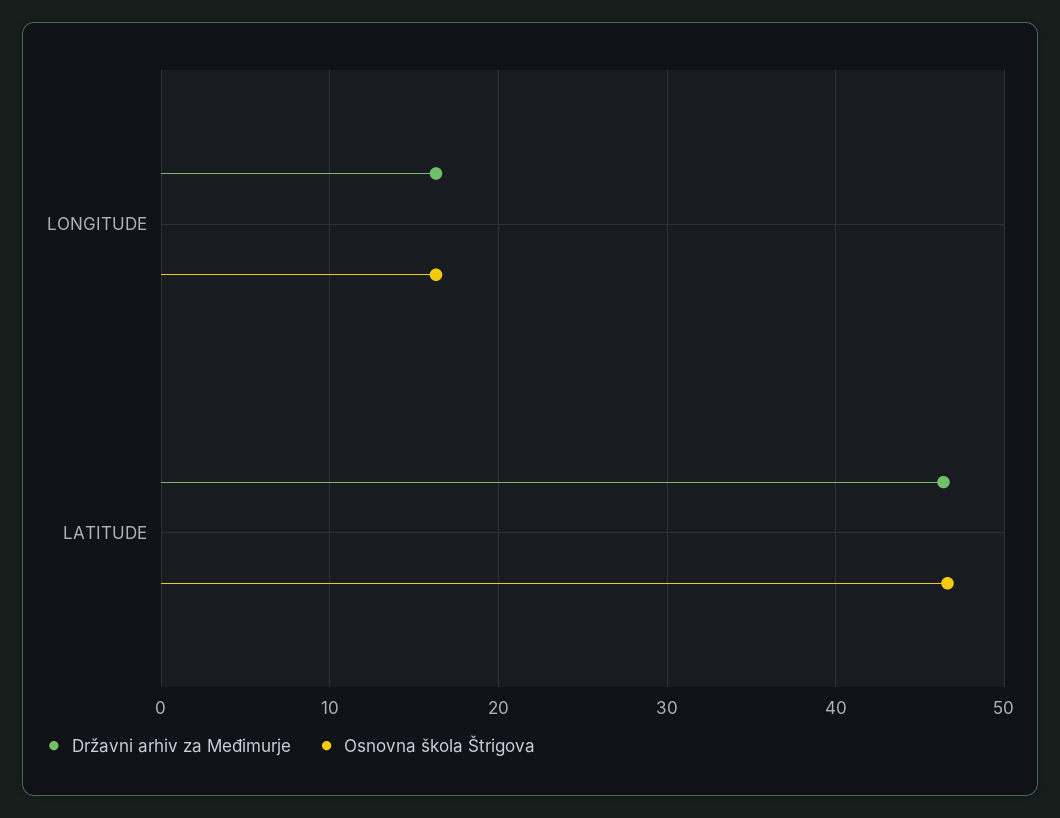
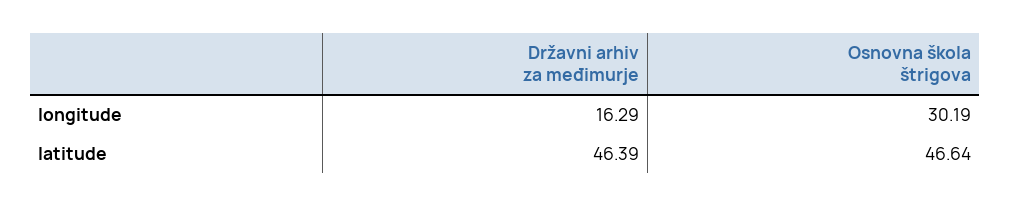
Osnovna škola Štrigova, LONGITUDE: 16 -> 30.19

